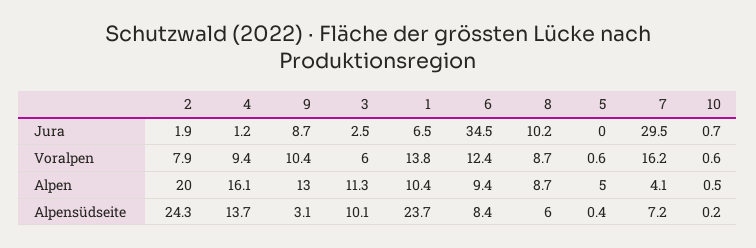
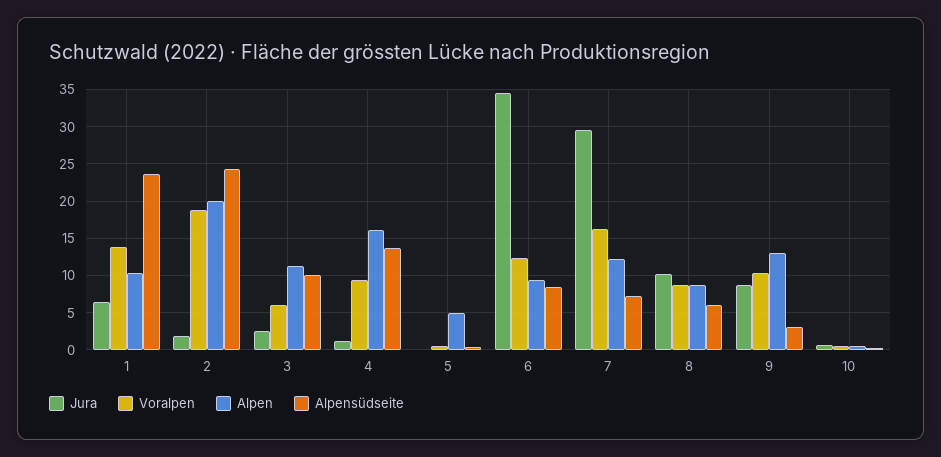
Voralpen, 2: 7.9 -> 19
Alpen, 7: 4.1 -> 12

